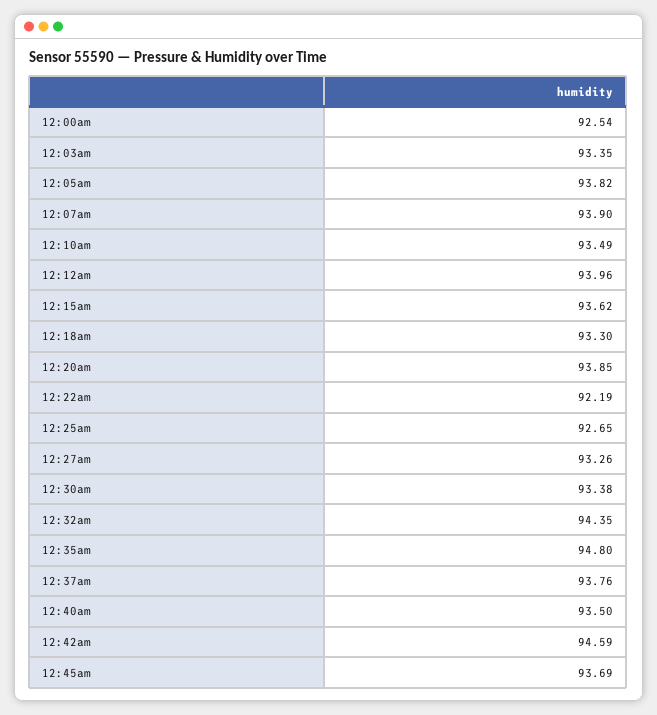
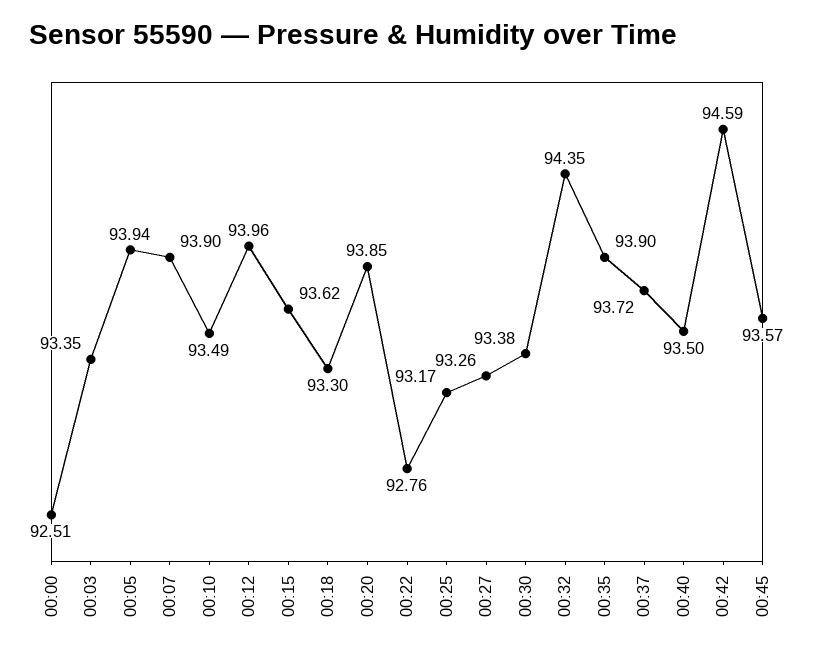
12:00am: 92.54 -> 92.51
12:05am: 93.82 -> 93.94
12:22am: 92.19 -> 92.76
12:25am: 92.65 -> 93.17
12:35am: 94.8 -> 93.9
12:37am: 93.76 -> 93.72
12:45am: 93.69 -> 93.57

